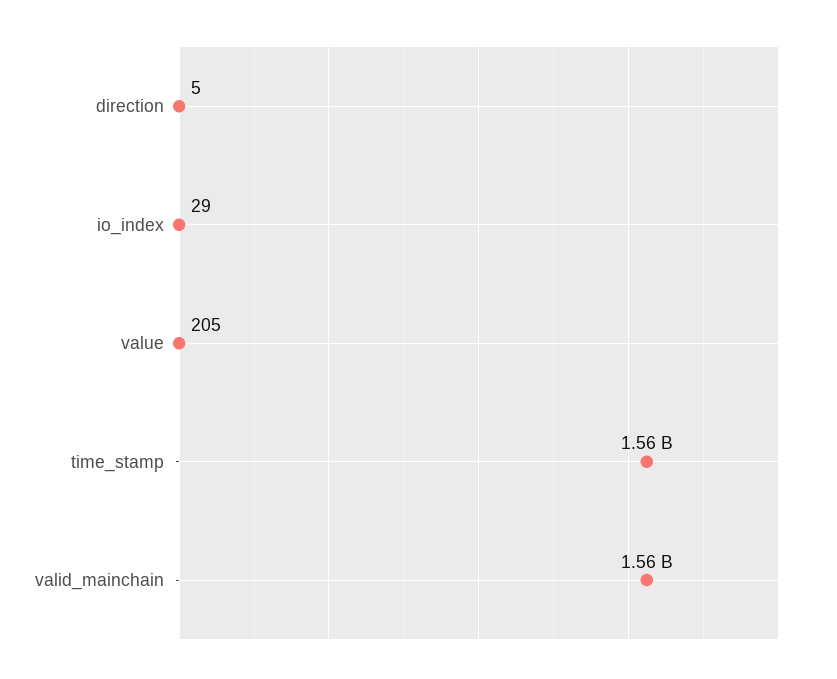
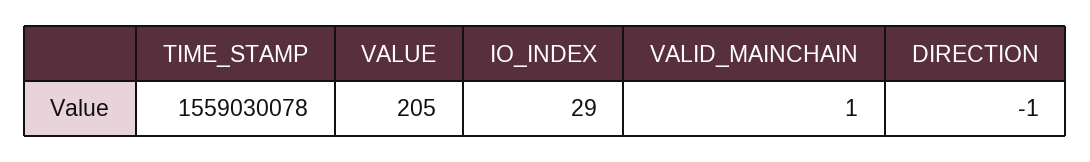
direction: 5 -> -1
valid_mainchain: 1560000000 -> 1

